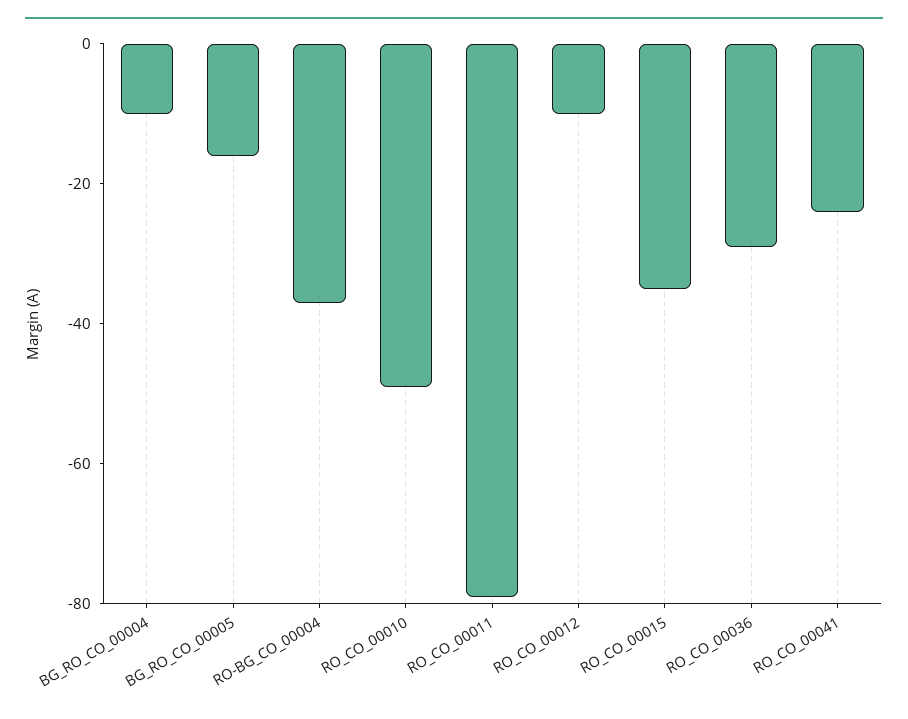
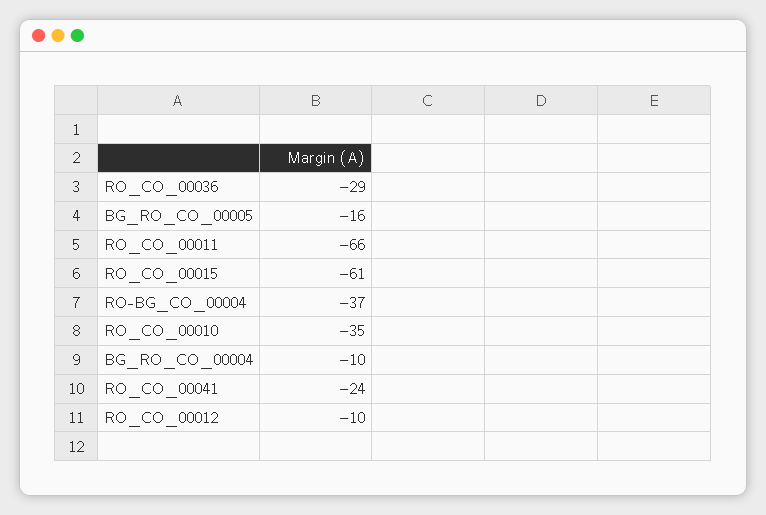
RO_CO_00010: -50 -> -35
RO_CO_00011: -80 -> -66
RO_CO_00015: -35 -> -61

